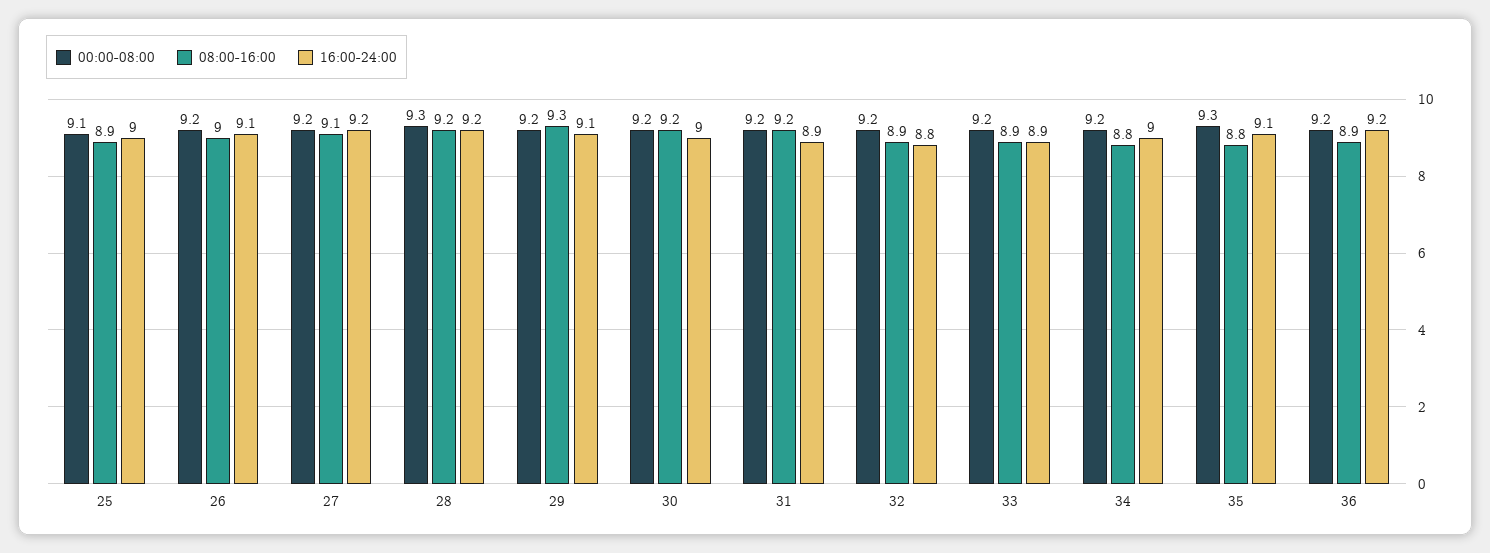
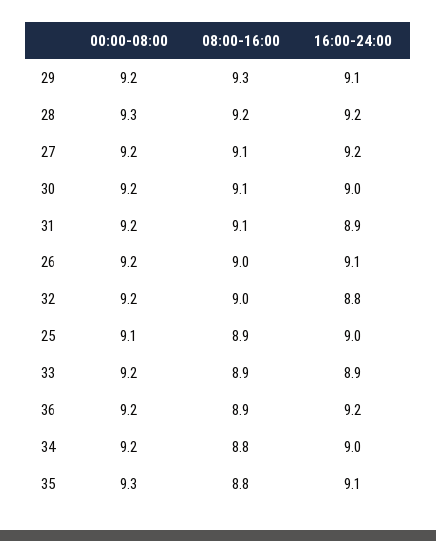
08:00-16:00, 30: 9.2 -> 9.1
08:00-16:00, 31: 9.2 -> 9.1
08:00-16:00, 32: 8.9 -> 9

